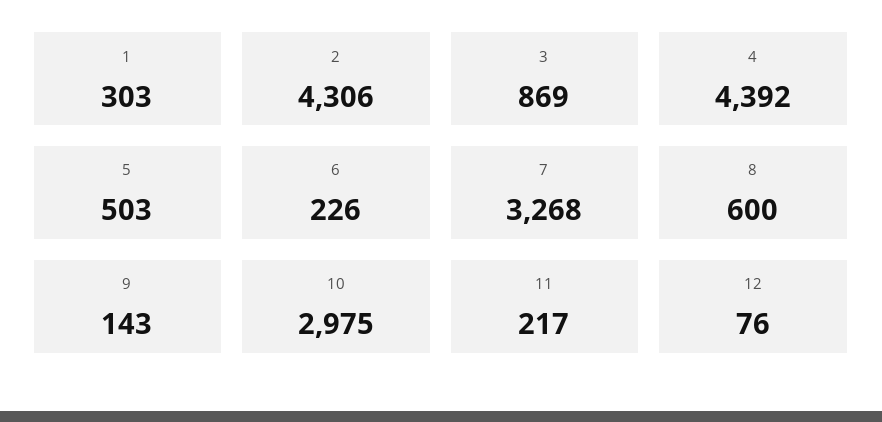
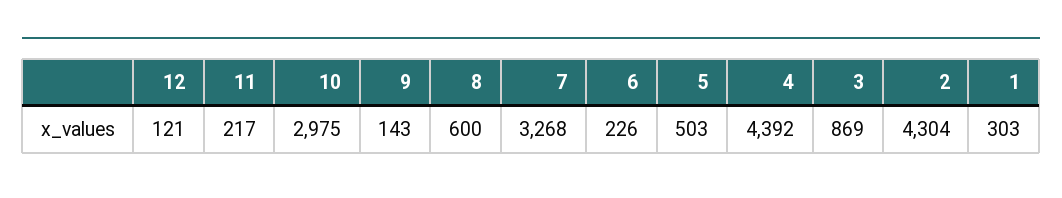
2: 4306 -> 4304
12: 76 -> 121

